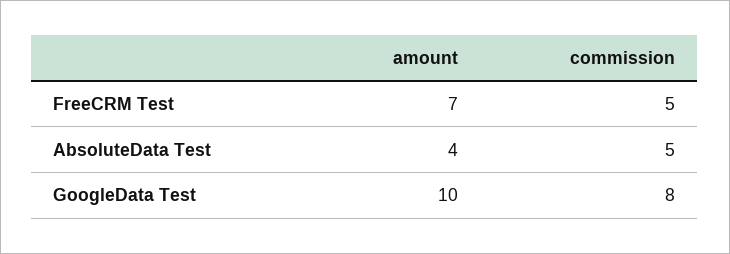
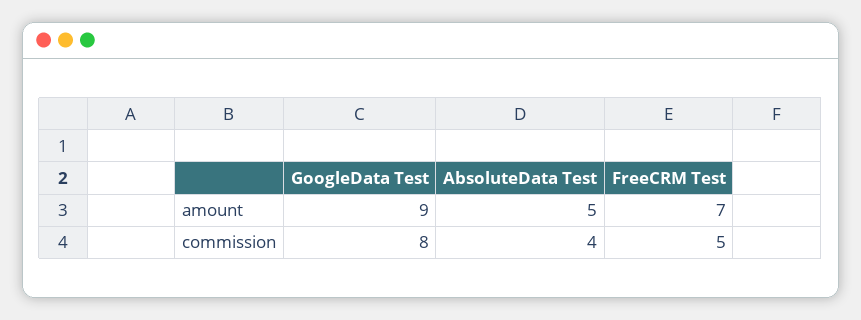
amount, AbsoluteData Test: 4 -> 5
commission, AbsoluteData Test: 5 -> 4
amount, GoogleData Test: 10 -> 9

